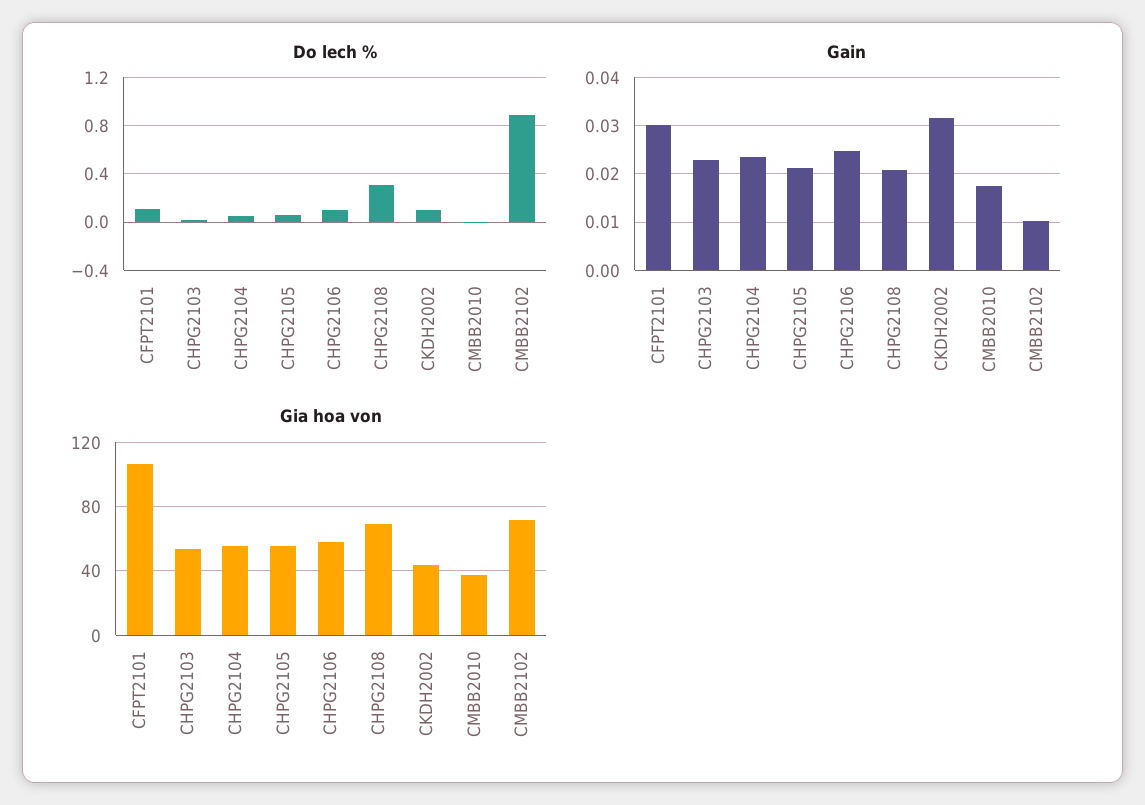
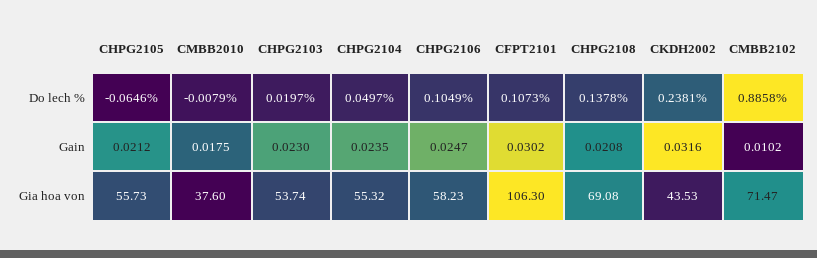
Do lech %, CHPG2105: 0.05 -> -0.0646
Do lech %, CHPG2108: 0.3 -> 0.1378
Do lech %, CKDH2002: 0.1 -> 0.2381

